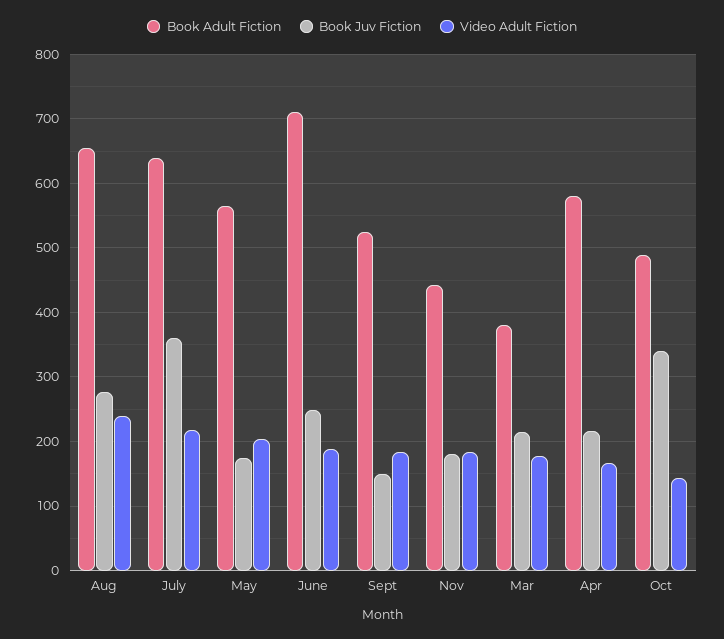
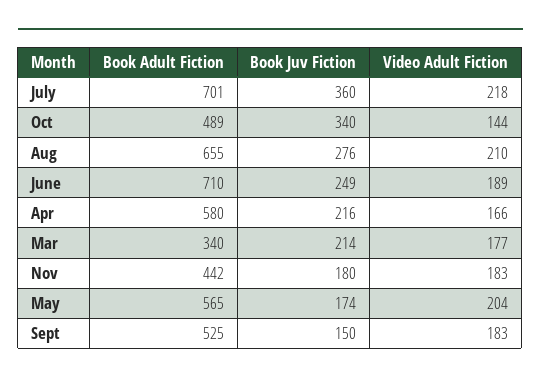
Video Adult Fiction, Aug: 240 -> 210
Book Adult Fiction, July: 640 -> 701
Book Adult Fiction, Mar: 380 -> 340

